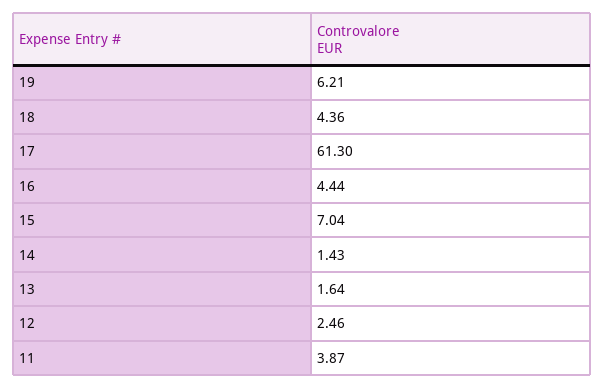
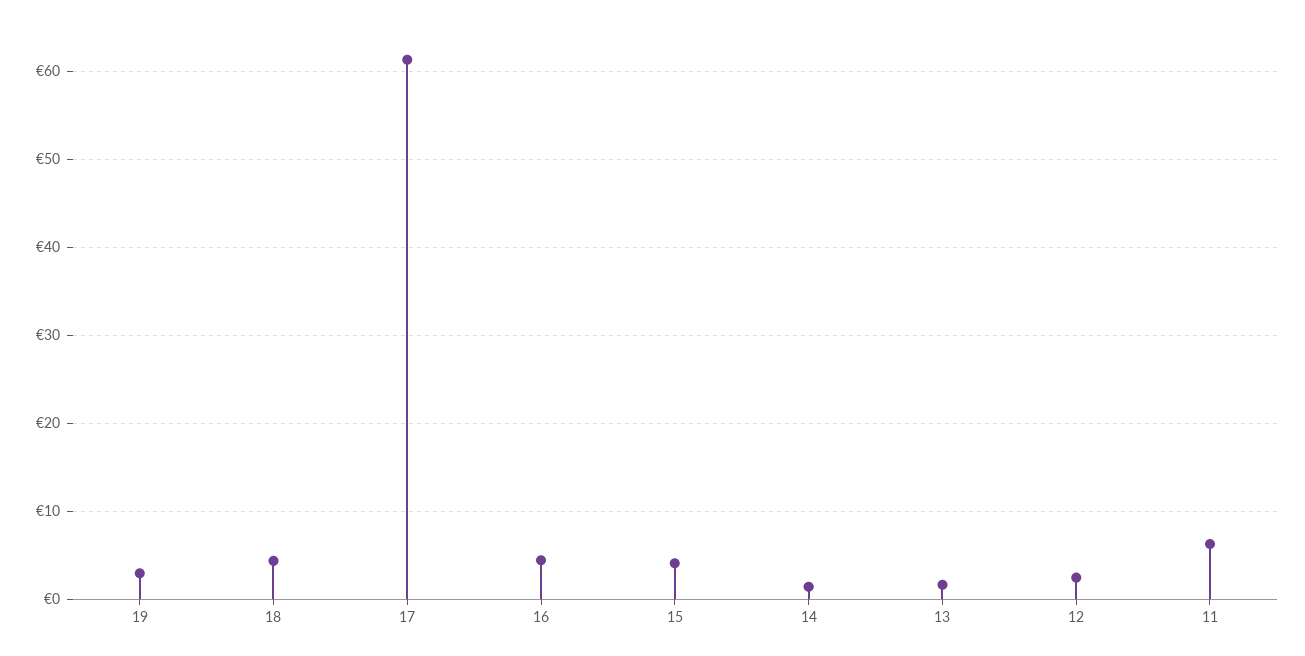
19: 6.21 -> 3
15: 7.04 -> 4
11: 3.87 -> 6

